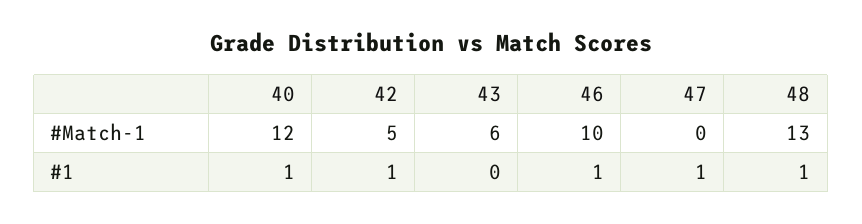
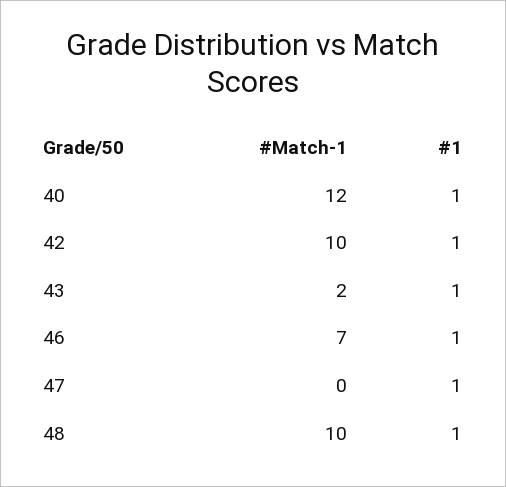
42, #Match-1: 5 -> 10
43, #Match-1: 6 -> 2
46, #Match-1: 10 -> 7
48, #Match-1: 13 -> 10
43, #1: 0 -> 1

